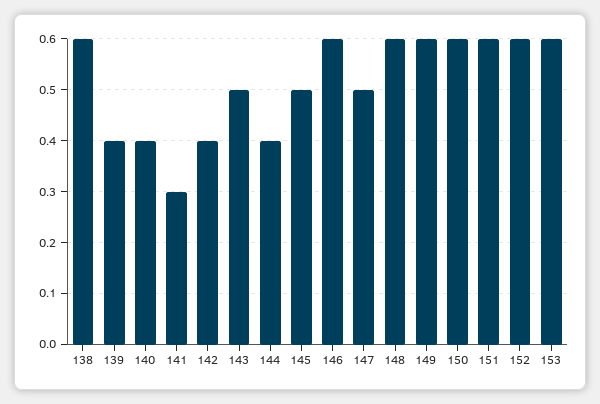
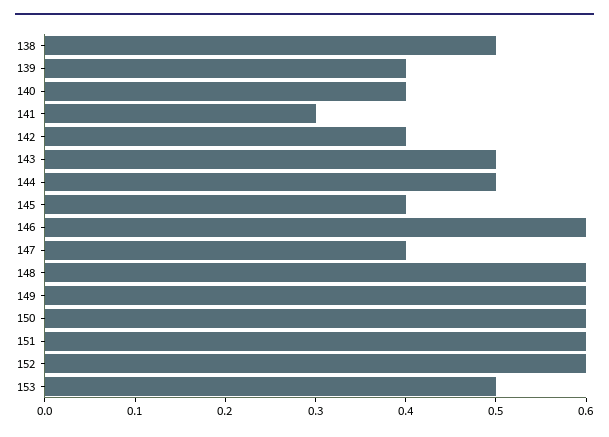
138: 0.6 -> 0.5
144: 0.4 -> 0.5
145: 0.5 -> 0.4
147: 0.5 -> 0.4
153: 0.6 -> 0.5

